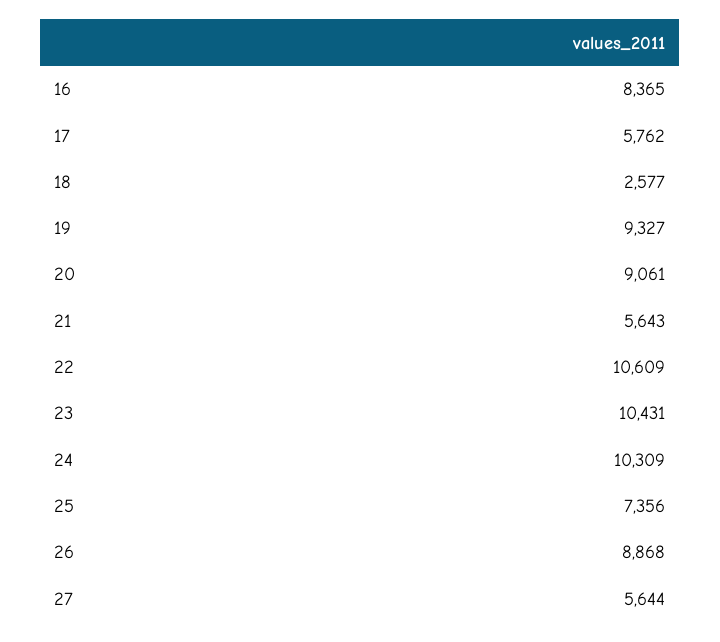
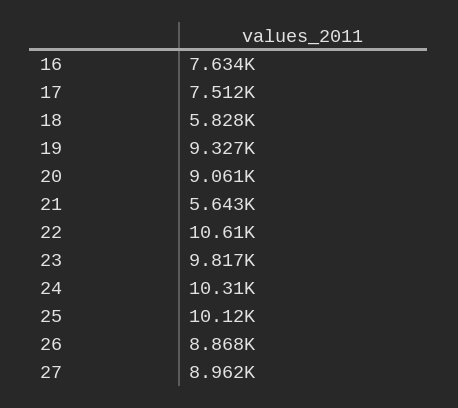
16: 8365 -> 7634
17: 5762 -> 7512
18: 2577 -> 5828
23: 10431 -> 9817
25: 7356 -> 10120
27: 5644 -> 8962

